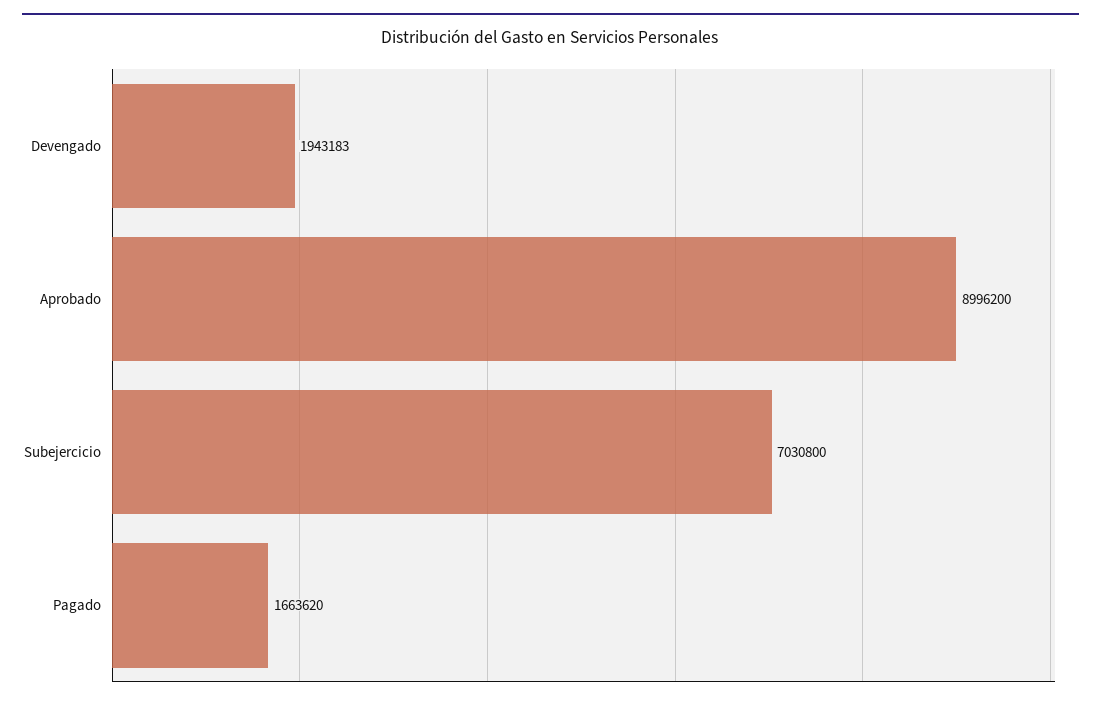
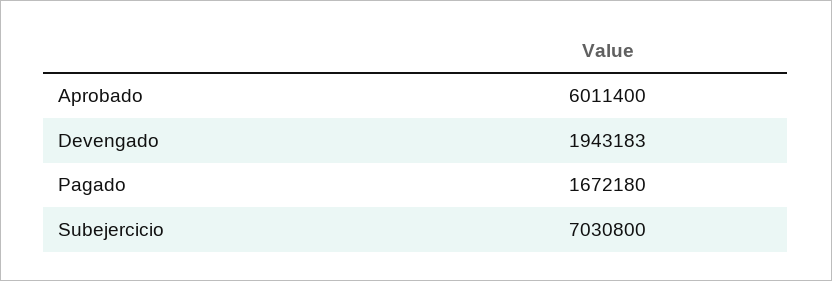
Aprobado: 8996200 -> 6011400
Pagado: 1663620 -> 1672180

